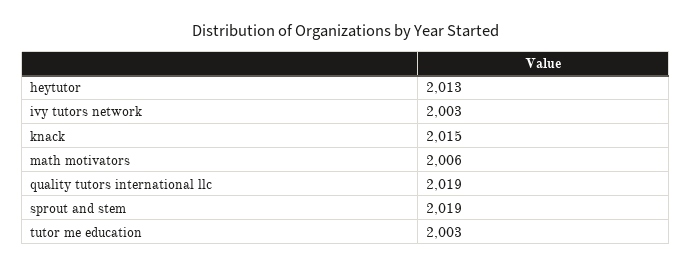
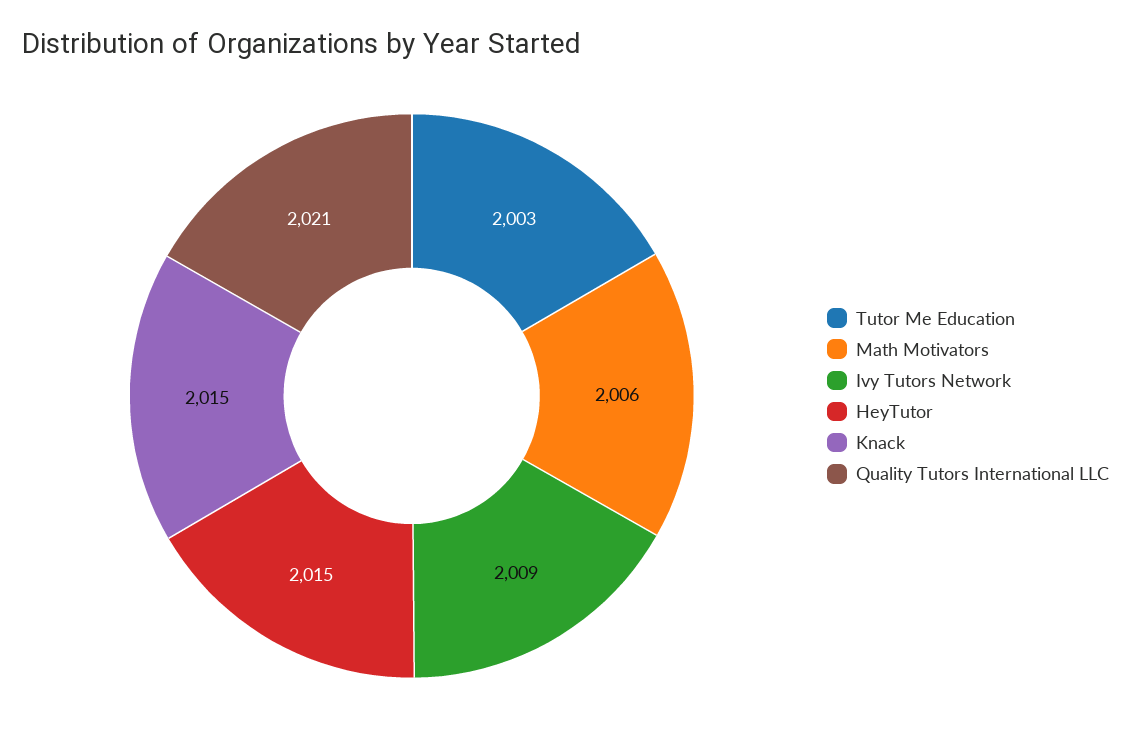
heytutor: 2013 -> 2015
ivy tutors network: 2003 -> 2009
quality tutors international llc: 2019 -> 2021
sprout and stem: 2019 -> none

